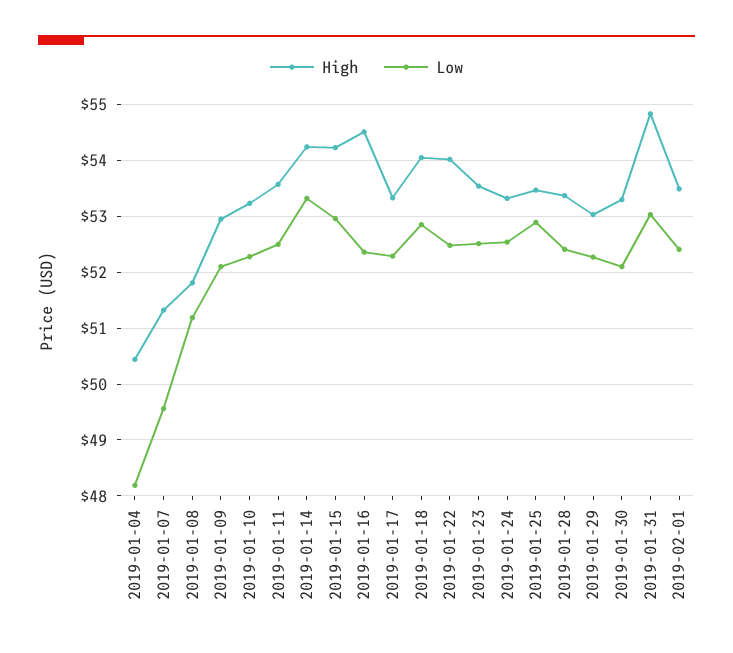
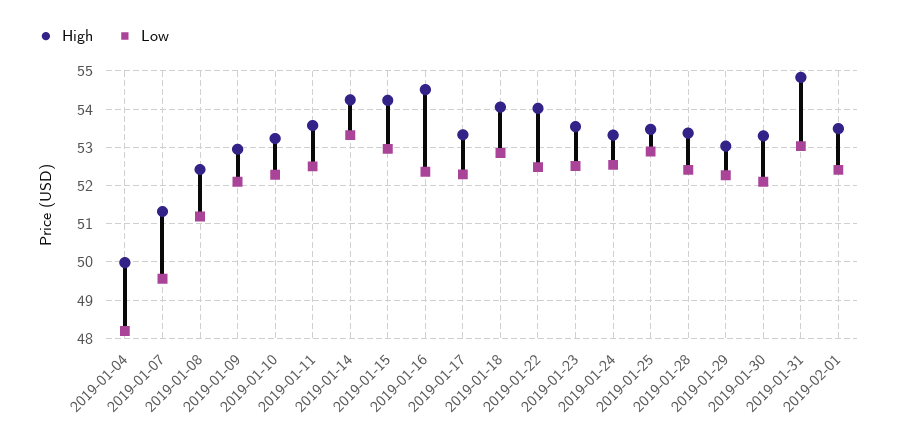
High, 2019-01-04: 50.4 -> 50
High, 2019-01-08: 51.8 -> 52.4

